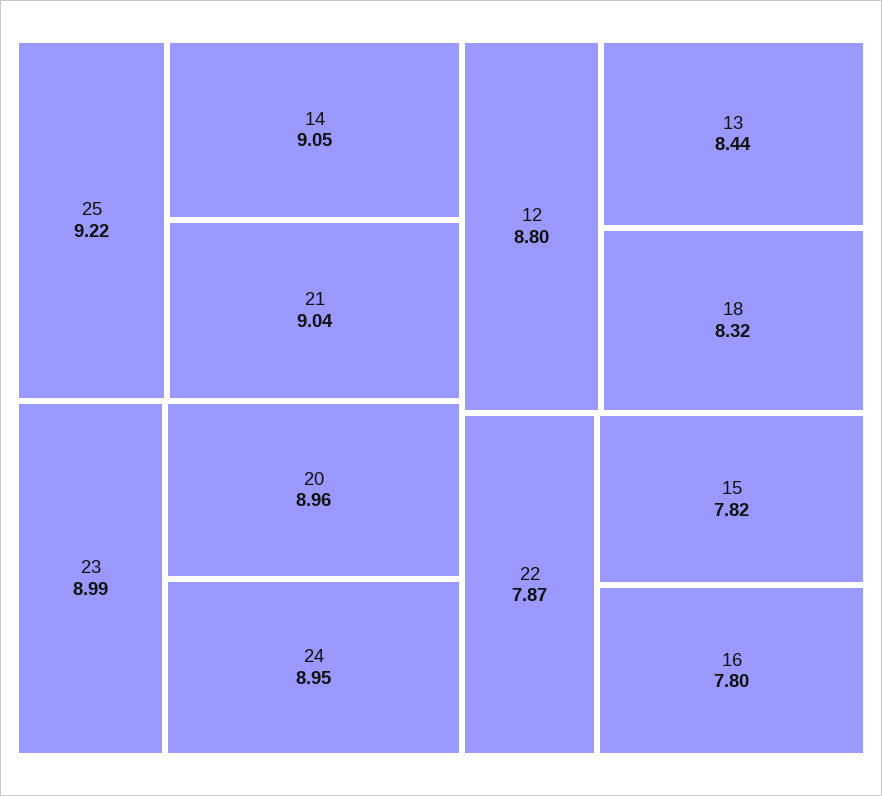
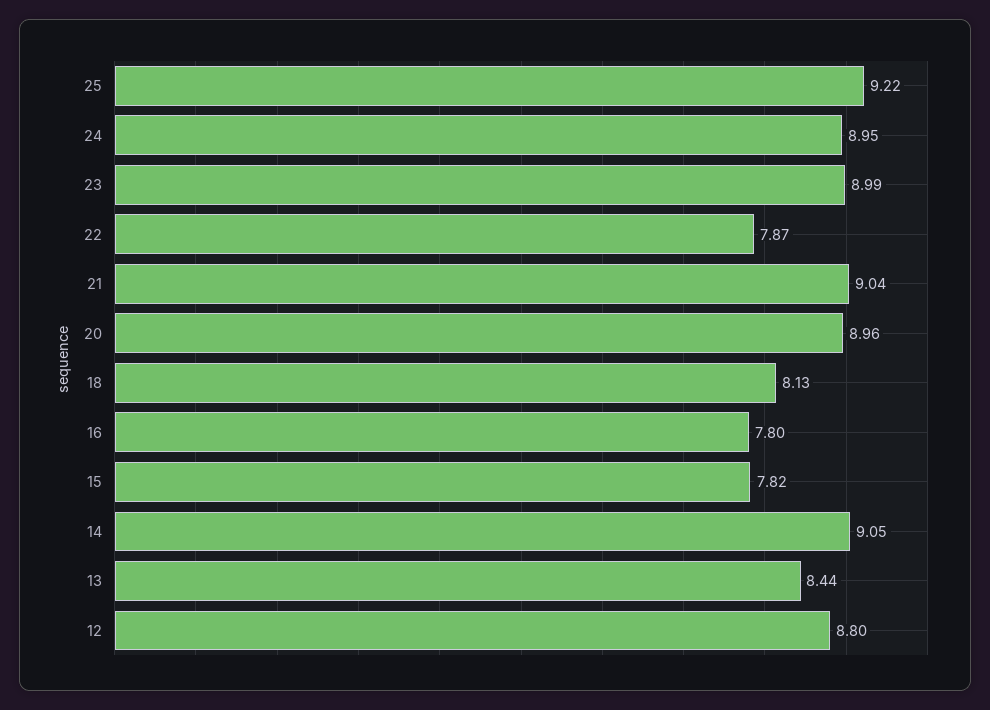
18: 8.32 -> 8.13

